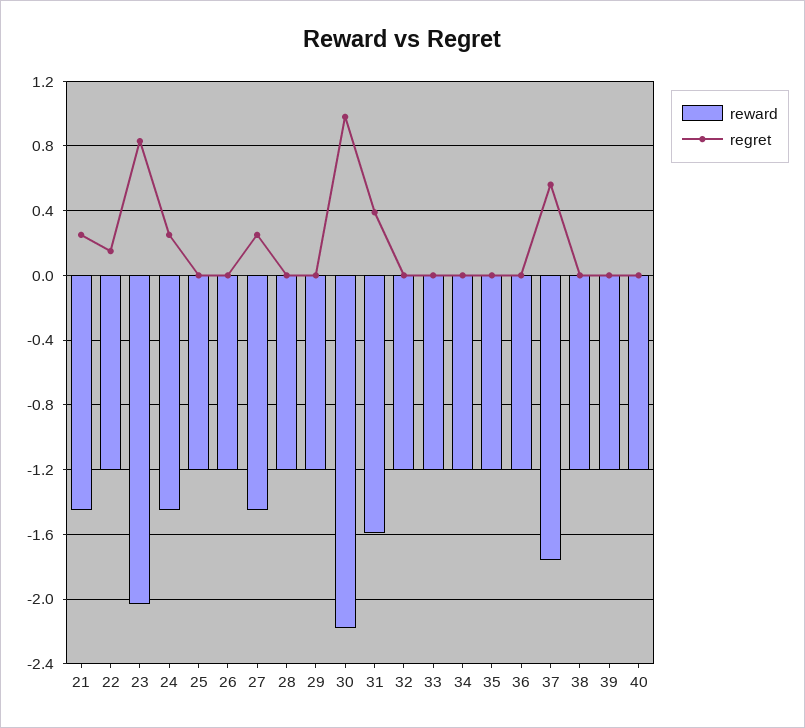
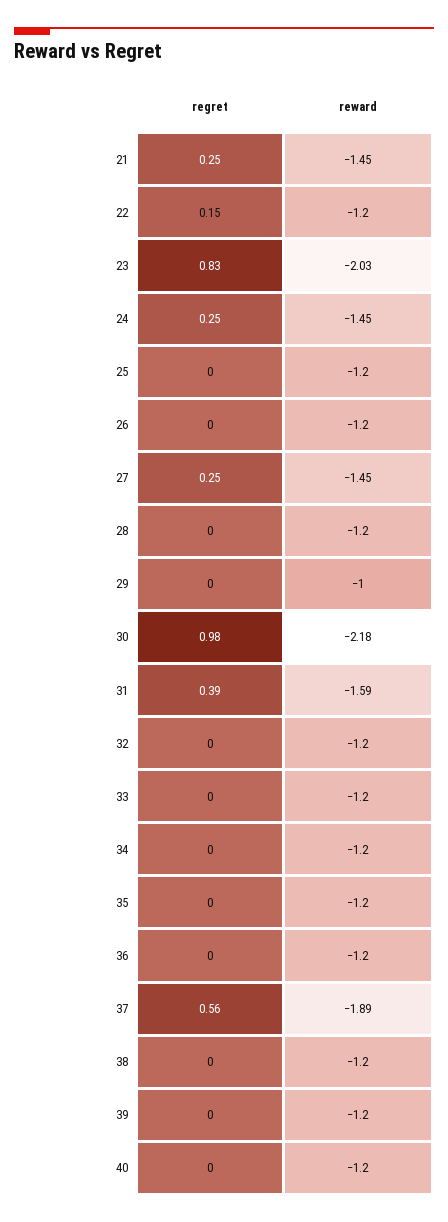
reward, 29: -1.2 -> -1
reward, 37: -1.75 -> -1.89

